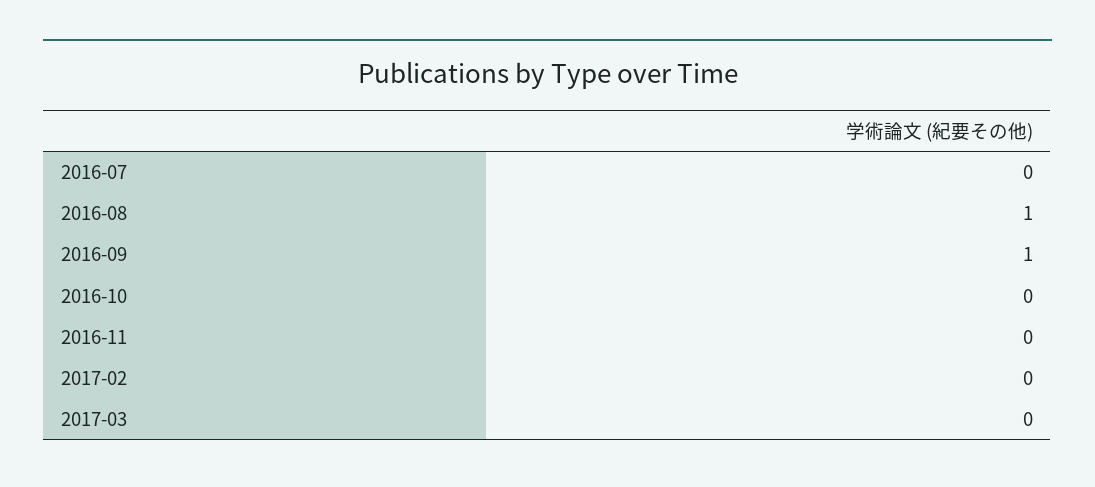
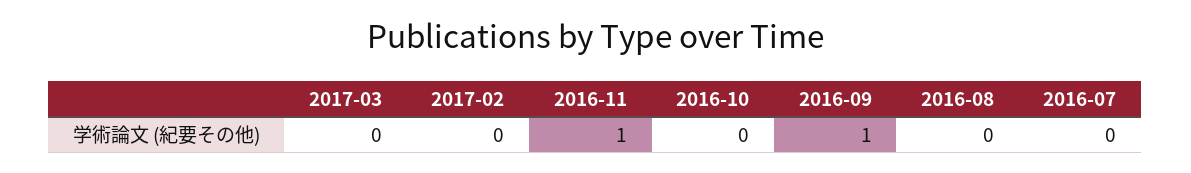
2016-08: 1 -> 0
2016-11: 0 -> 1

